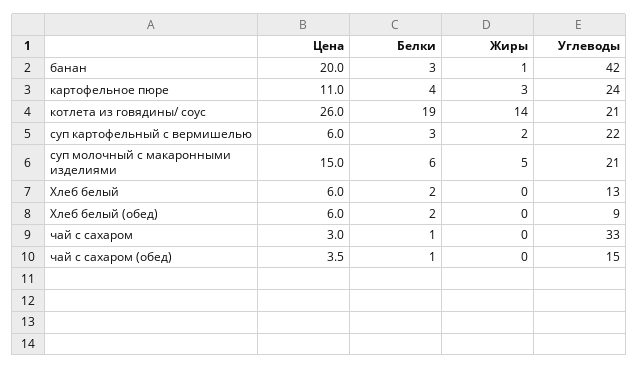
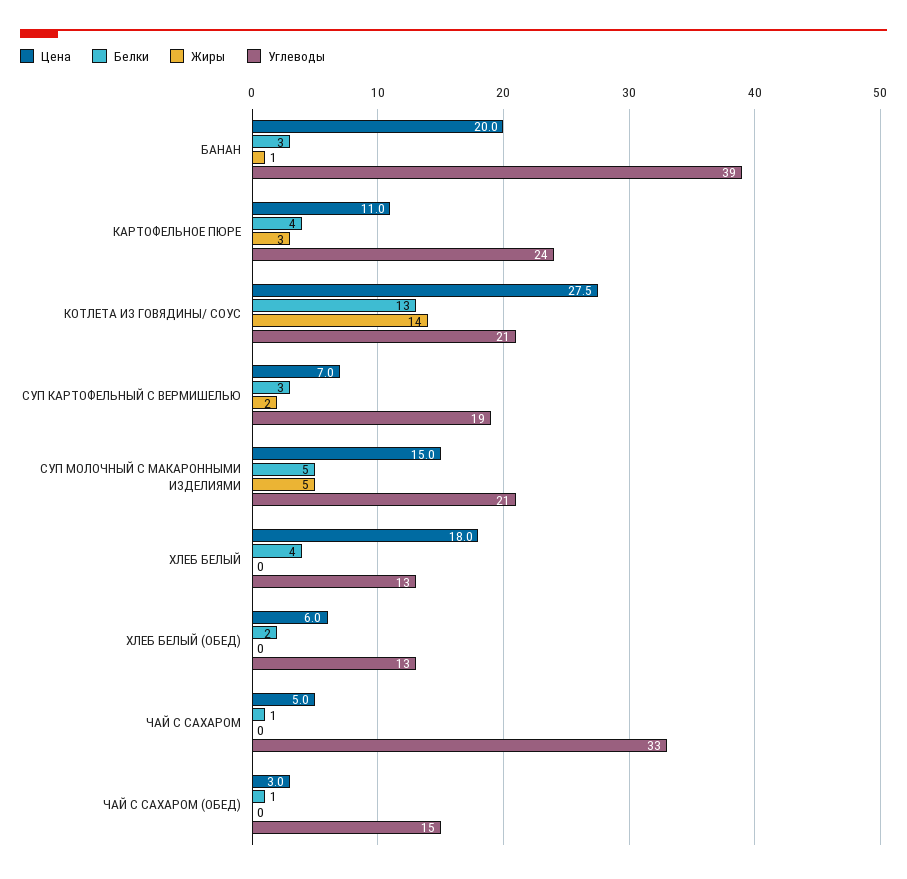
Углеводы, банан: 42 -> 39
Цена, котлета из говядины/ соус: 26 -> 27.5
Белки, котлета из говядины/ соус: 19 -> 13
Цена, суп картофельный с вермишелью: 6 -> 7
Углеводы, суп картофельный с вермишелью: 22 -> 19
Белки, суп молочный с макаронными изделиями: 6 -> 5
Цена, Хлеб белый: 6 -> 18
Белки, Хлеб белый: 2 -> 4
Углеводы, Хлеб белый (обед): 9 -> 13
Цена, чай с сахаром: 3 -> 5
Цена, чай с сахаром (обед): 3.5 -> 3

